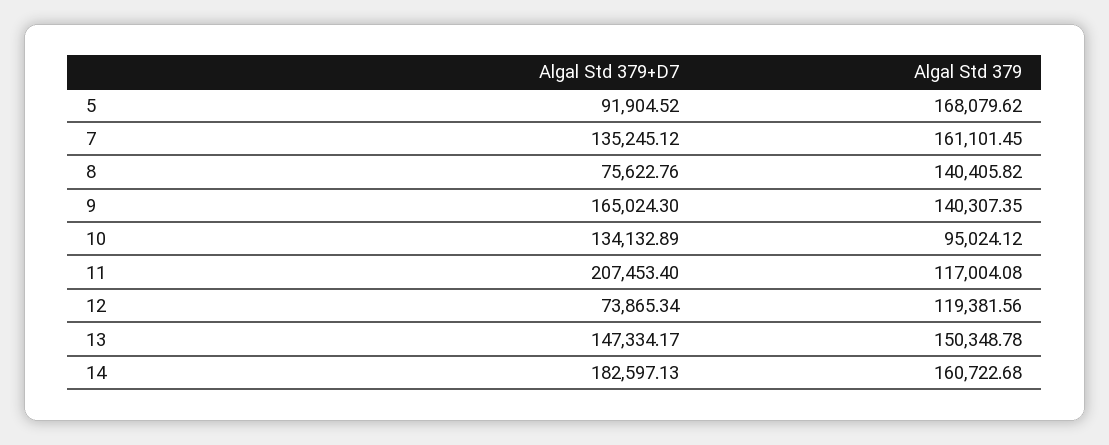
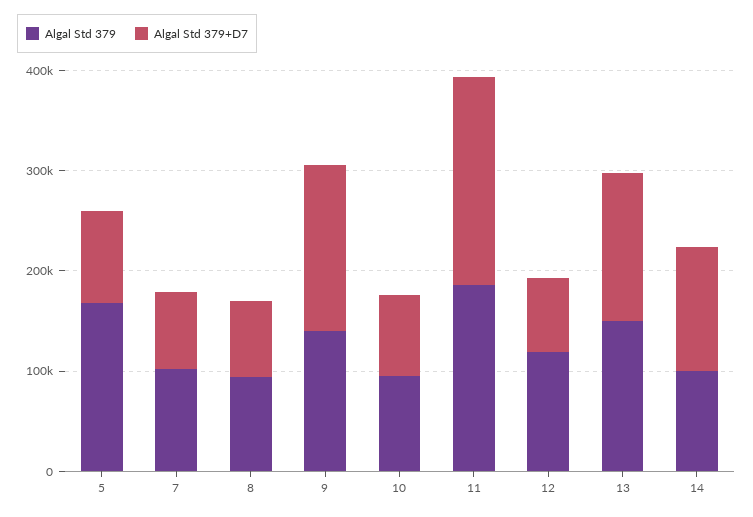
Algal Std 379+D7, 7: 135245.12 -> 80000
Algal Std 379, 7: 161101.45 -> 100000
Algal Std 379, 8: 140405.82 -> 100000
Algal Std 379+D7, 10: 134132.89 -> 80000
Algal Std 379, 11: 117004.08 -> 180000
Algal Std 379+D7, 14: 182597.13 -> 120000
Algal Std 379, 14: 160722.68 -> 100000

